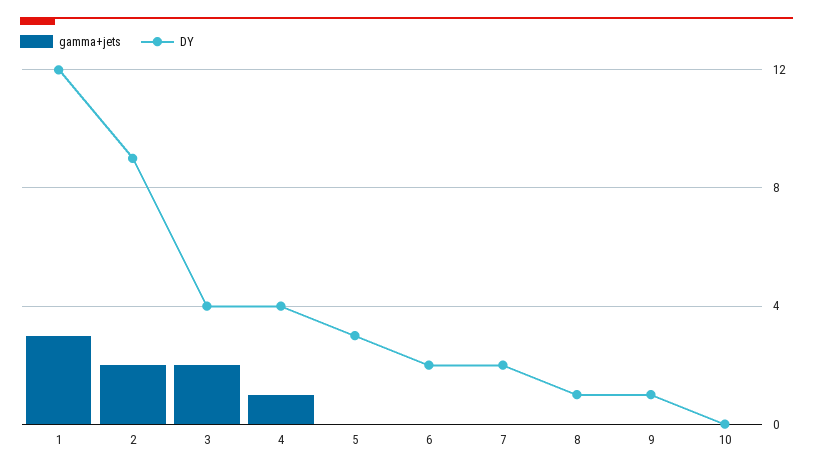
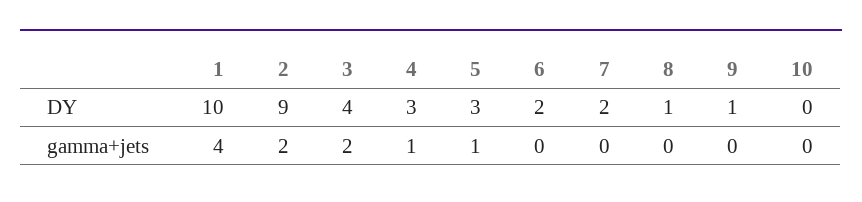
gamma+jets, 1: 3 -> 4
DY, 1: 12 -> 10
DY, 4: 4 -> 3
gamma+jets, 5: 0 -> 1

